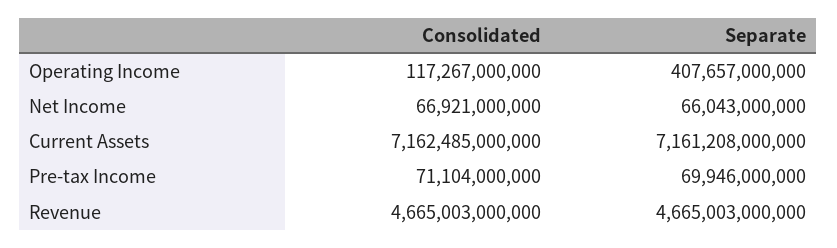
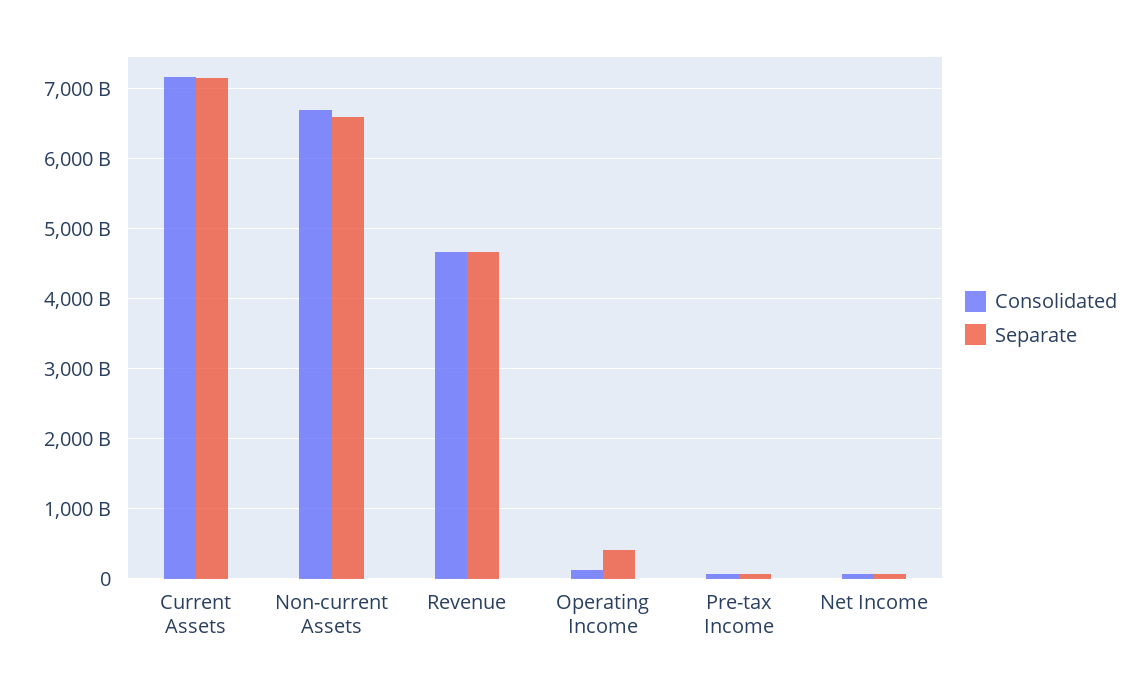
Consolidated, Non-current Assets: none -> 6700000000000
Separate, Non-current Assets: none -> 6600000000000

